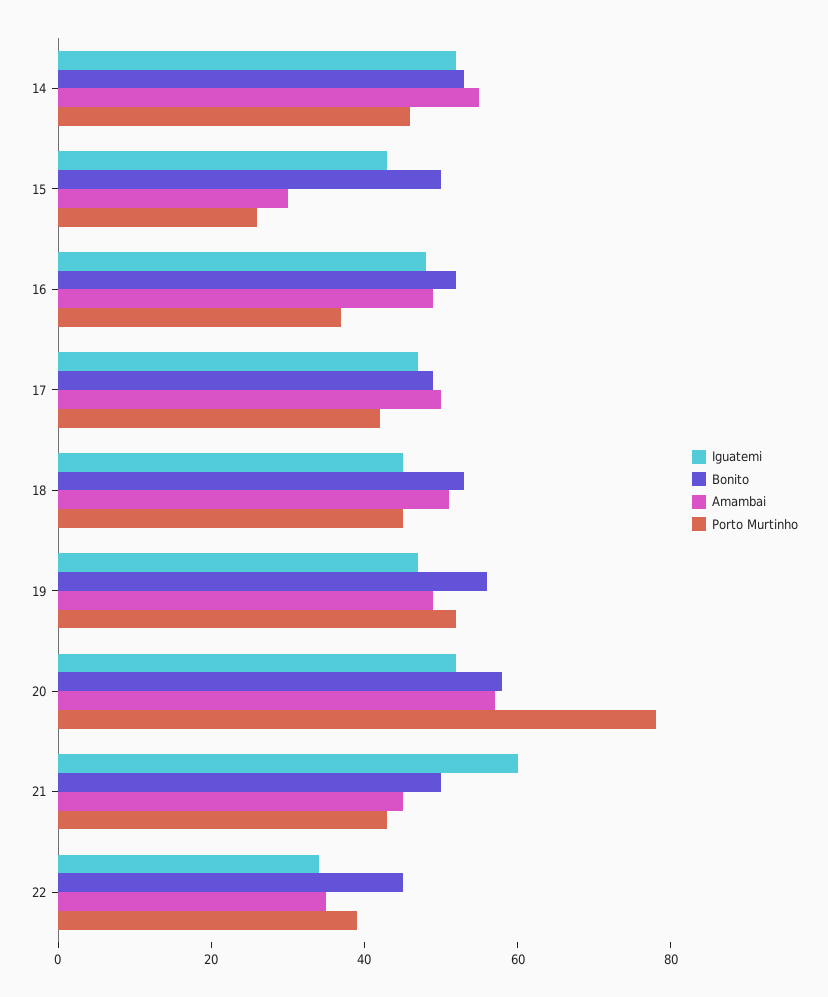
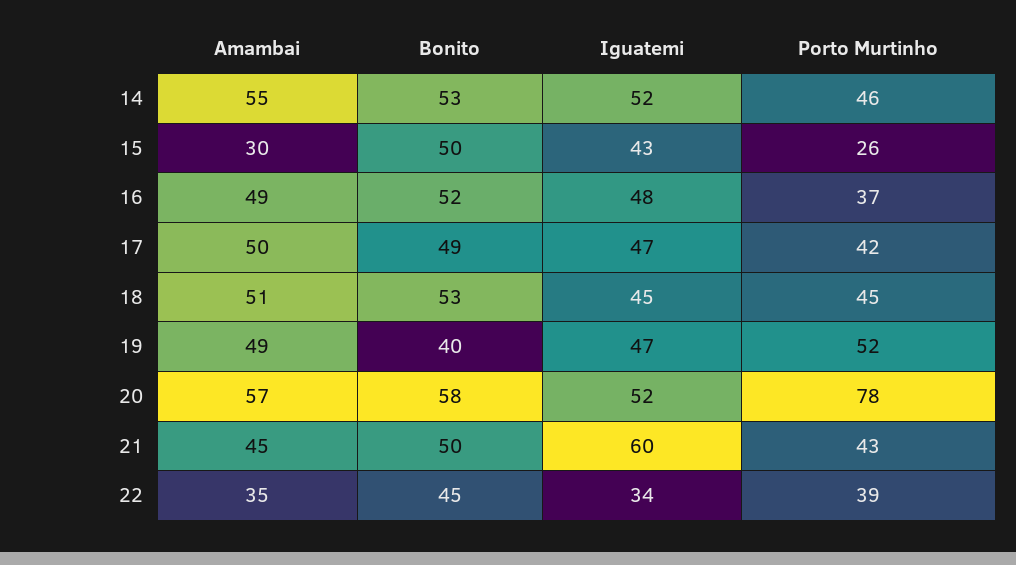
Bonito, 19: 55 -> 40

